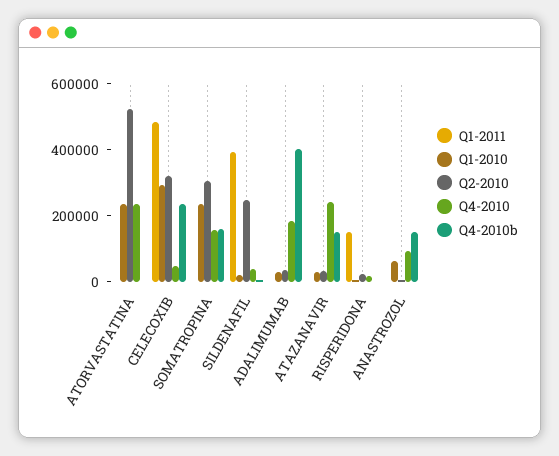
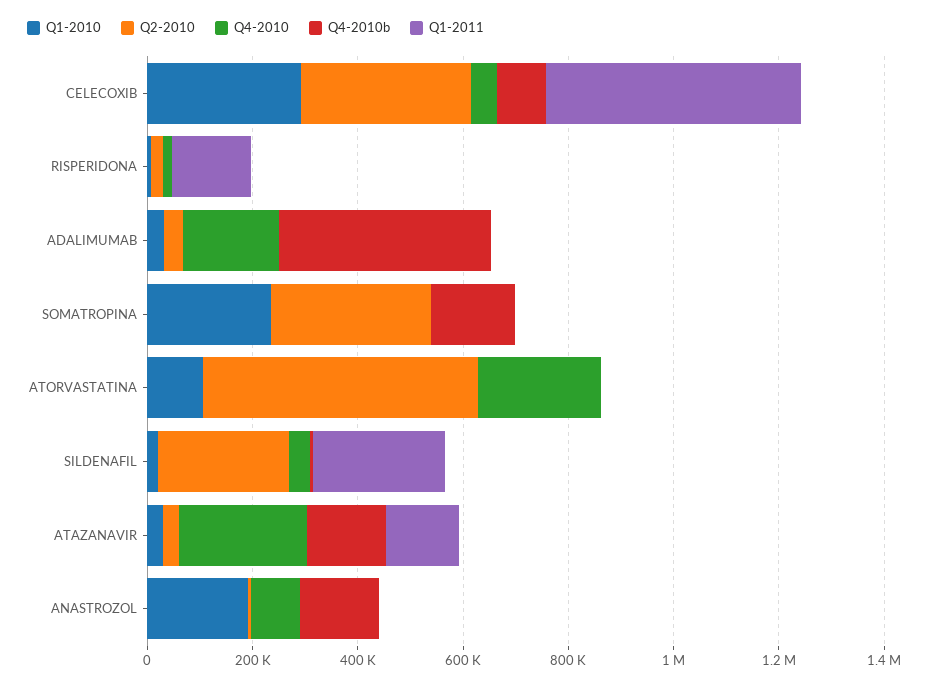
Q1-2010, ATORVASTATINA: 250000 -> 100000
Q4-2010b, CELECOXIB: 250000 -> 100000
Q4-2010, SOMATROPINA: 150000 -> 0
Q1-2011, SILDENAFIL: 400000 -> 250000
Q1-2011, ATAZANAVIR: 0 -> 150000
Q1-2010, ANASTROZOL: 50000 -> 200000

